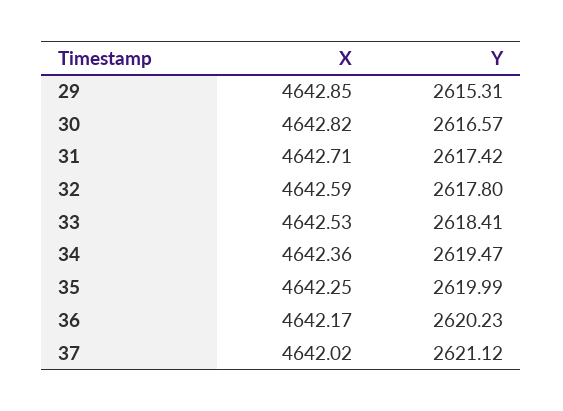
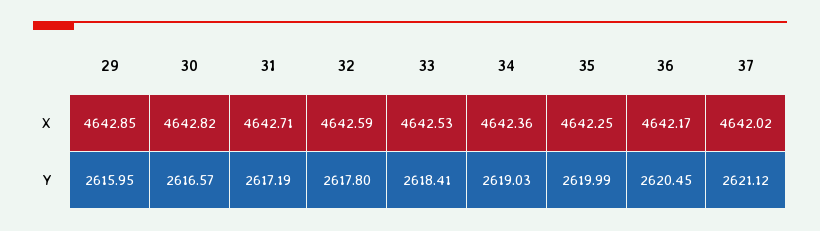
Y, 29: 2615.31 -> 2615.95
Y, 31: 2617.42 -> 2617.19
Y, 34: 2619.47 -> 2619.03
Y, 36: 2620.23 -> 2620.45

